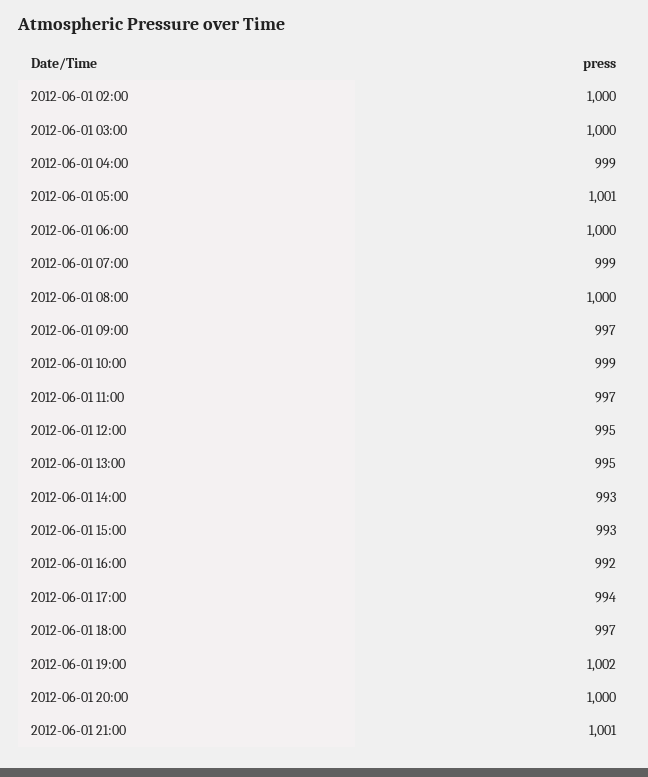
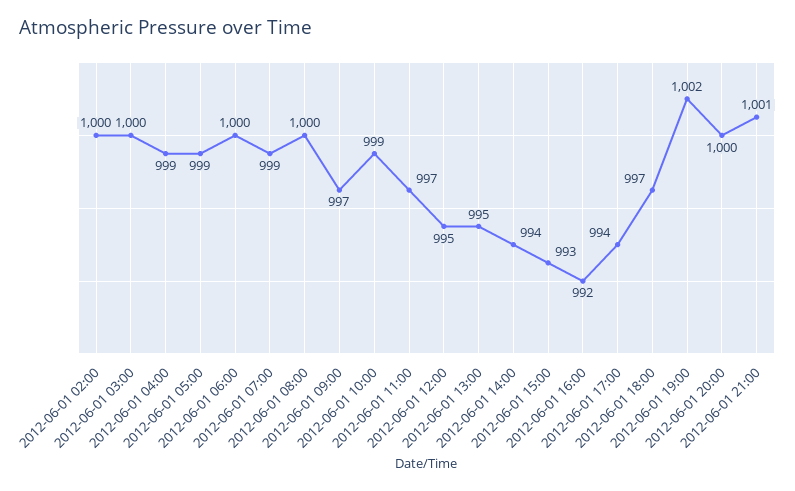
2012-06-01 05:00: 1001 -> 999
2012-06-01 14:00: 993 -> 994

